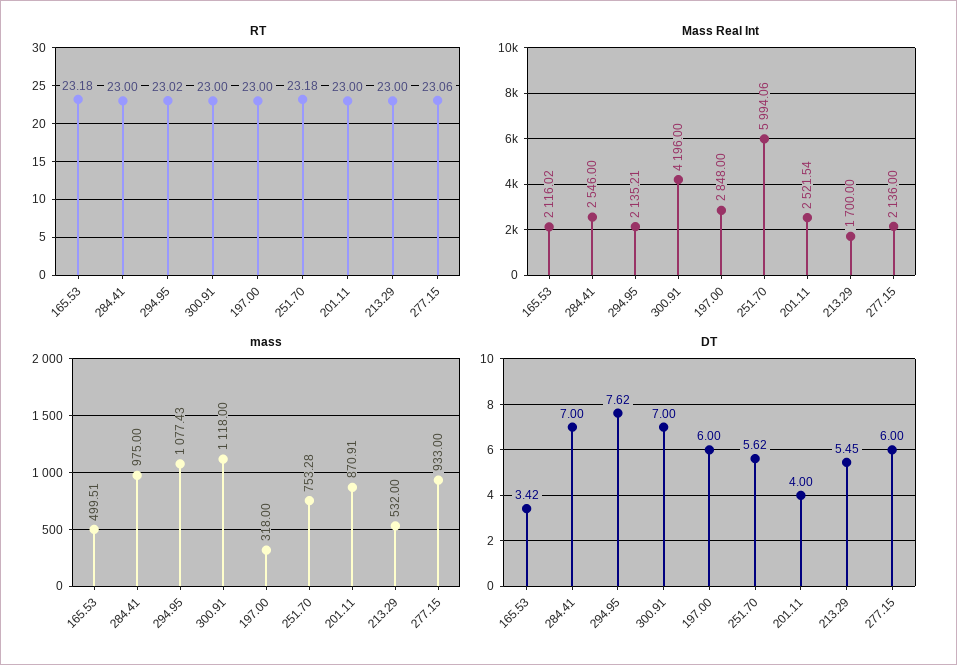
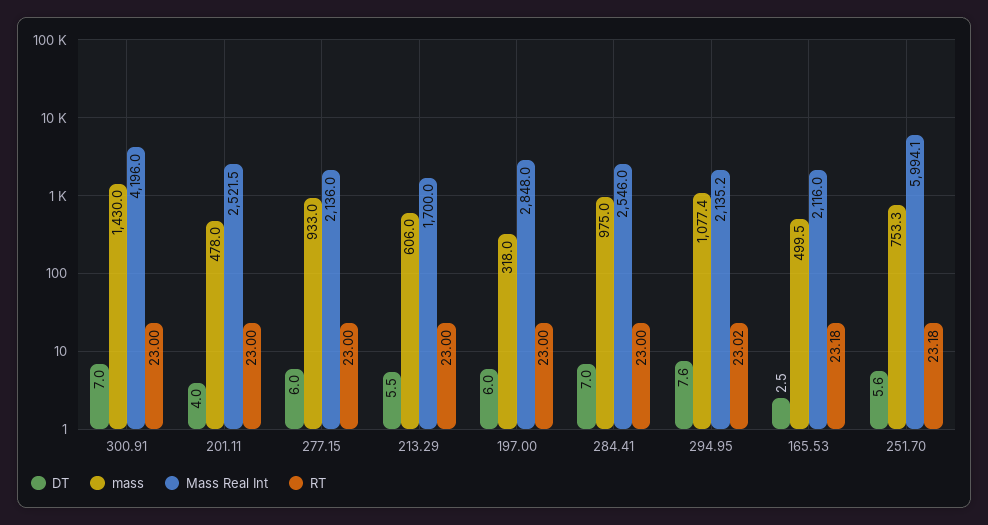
RT, 277.15: 23.06 -> 23
mass, 300.91: 1118 -> 1430
mass, 201.11: 870.91 -> 478
mass, 213.29: 532 -> 606
DT, 165.53: 3.42 -> 2.5

